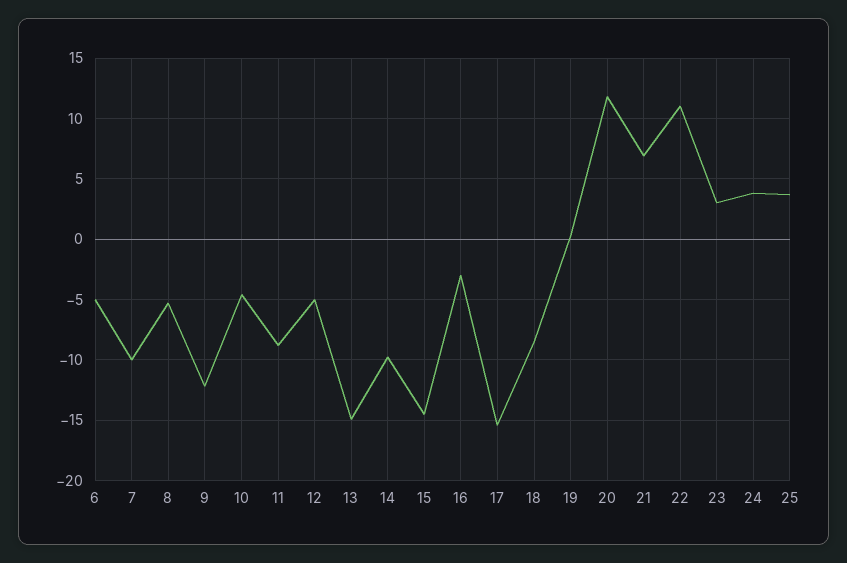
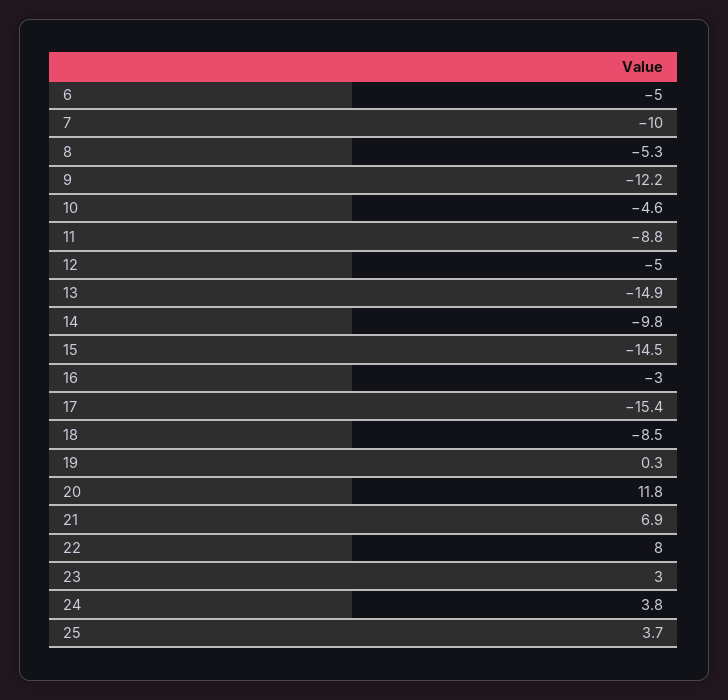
22: 11 -> 8

